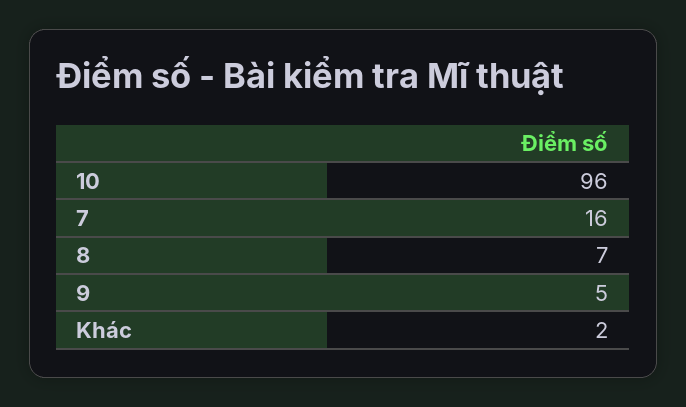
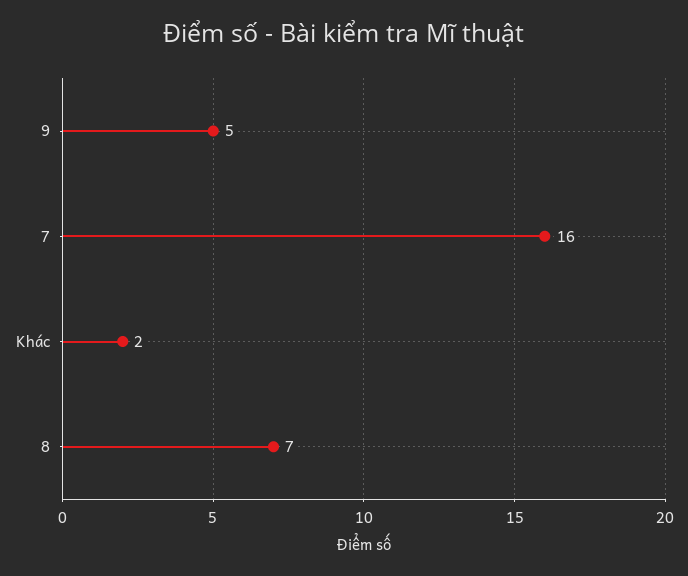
10: 96 -> none

